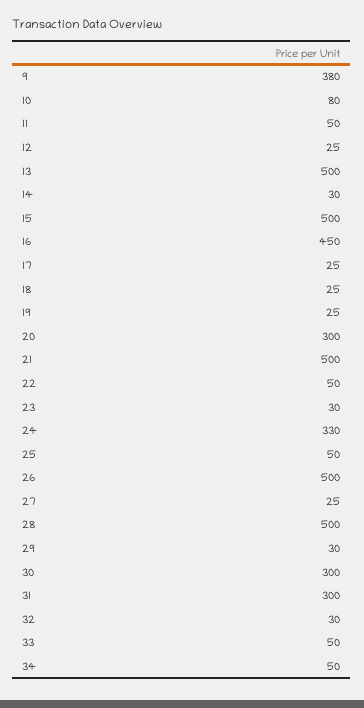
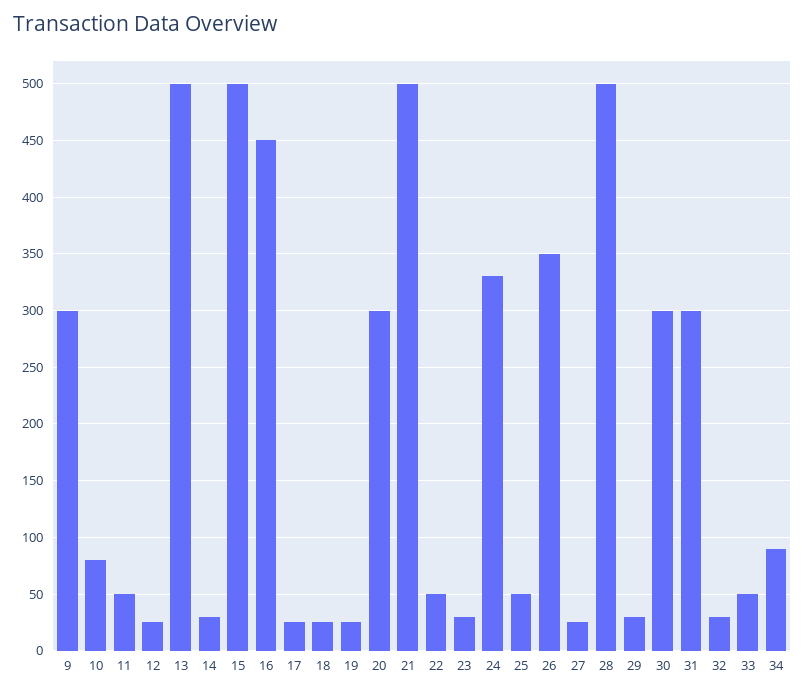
9: 380 -> 300
26: 500 -> 350
34: 50 -> 90

